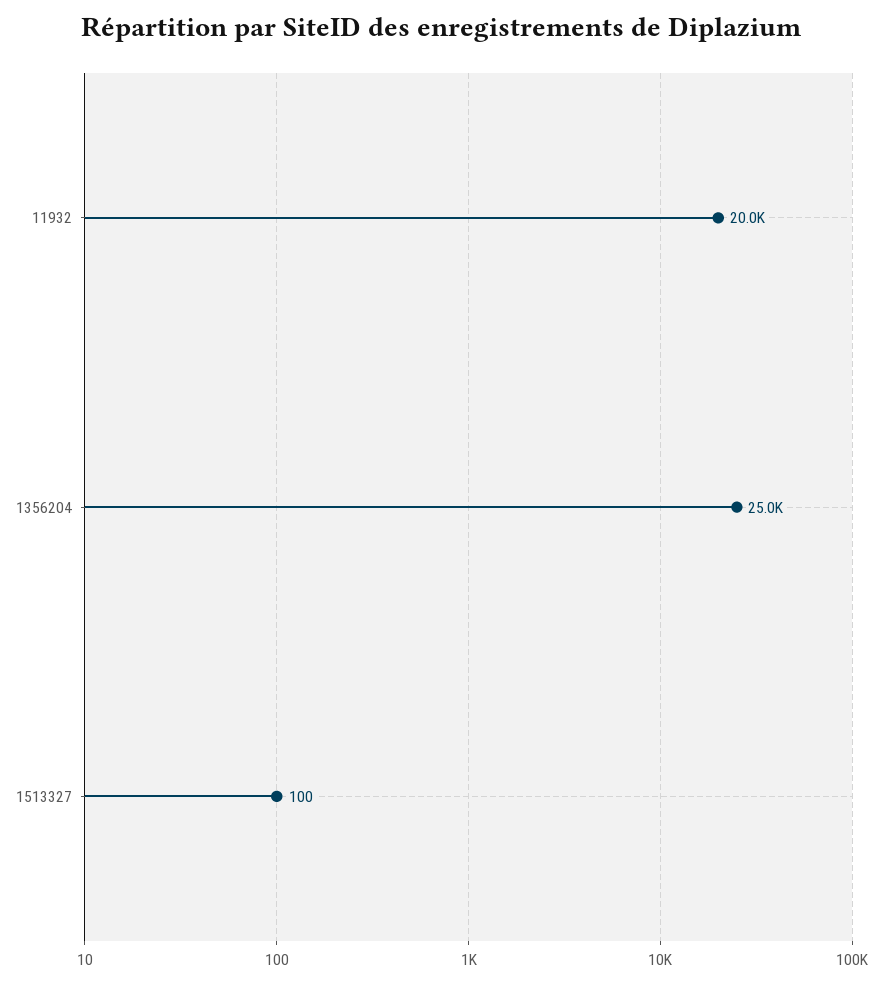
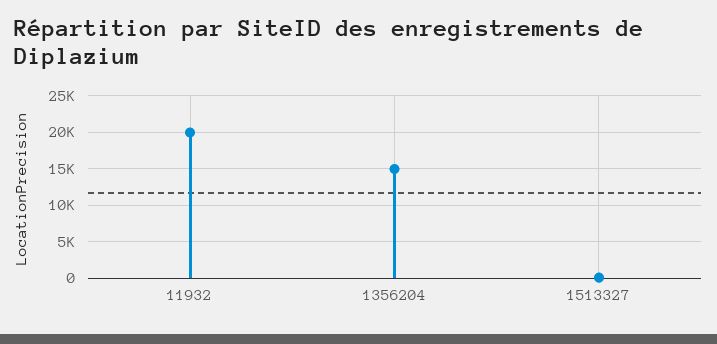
1356204: 25000 -> 15000

